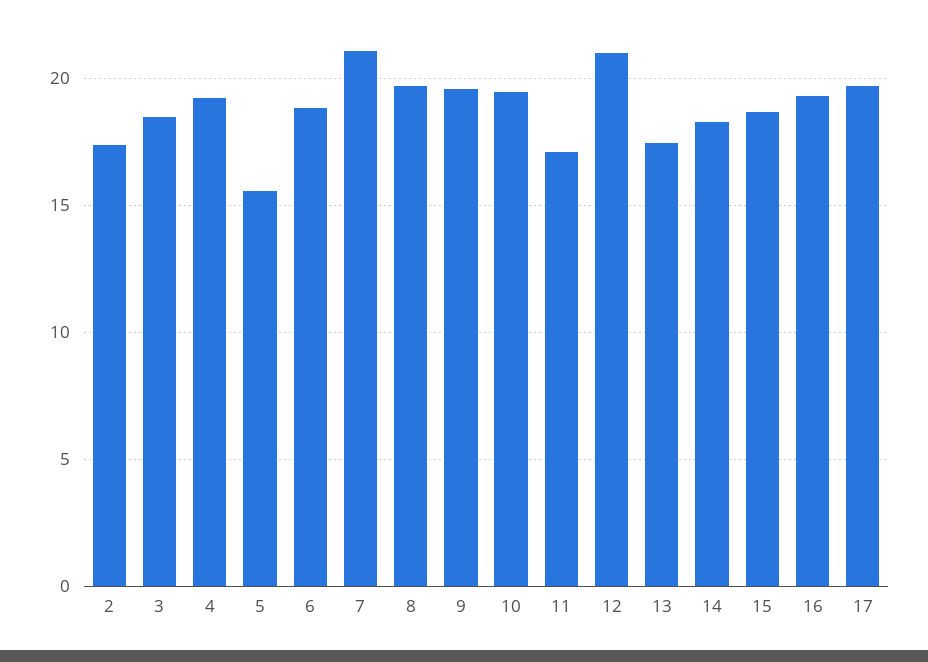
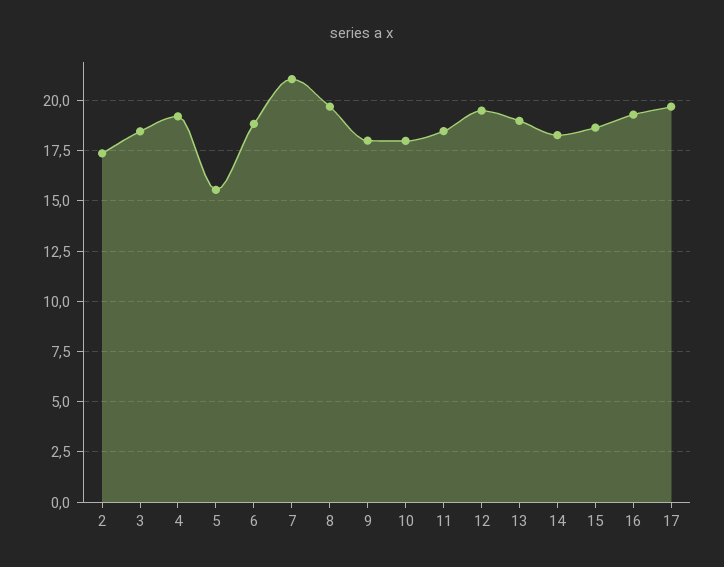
9: 19.5 -> 18
10: 19.5 -> 18
11: 17 -> 18.5
12: 21 -> 19.5
13: 17.5 -> 19

